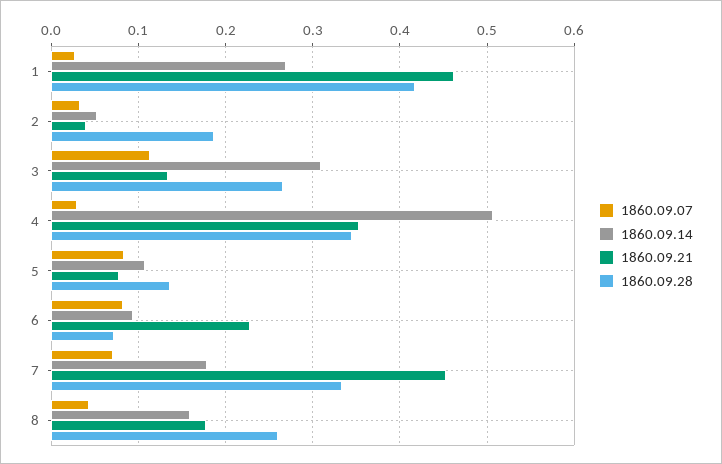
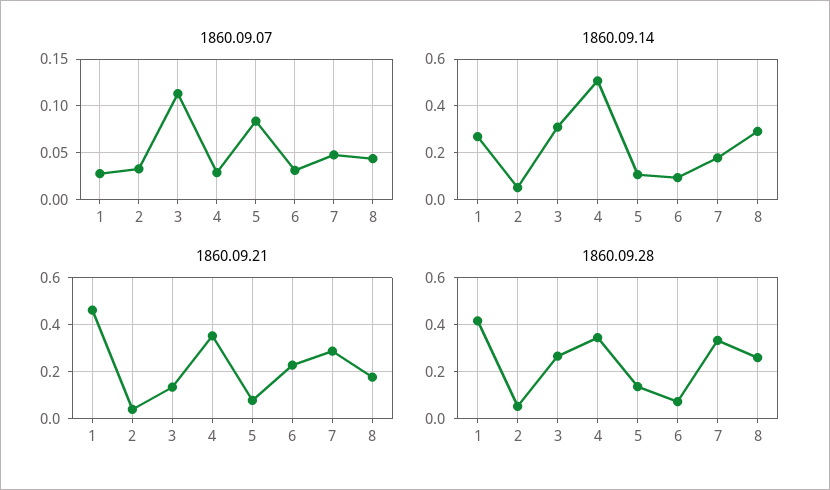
1860.09.28, 2: 0.19 -> 0.05
1860.09.07, 6: 0.08 -> 0.03
1860.09.07, 7: 0.07 -> 0.05
1860.09.21, 7: 0.45 -> 0.3
1860.09.14, 8: 0.16 -> 0.3

